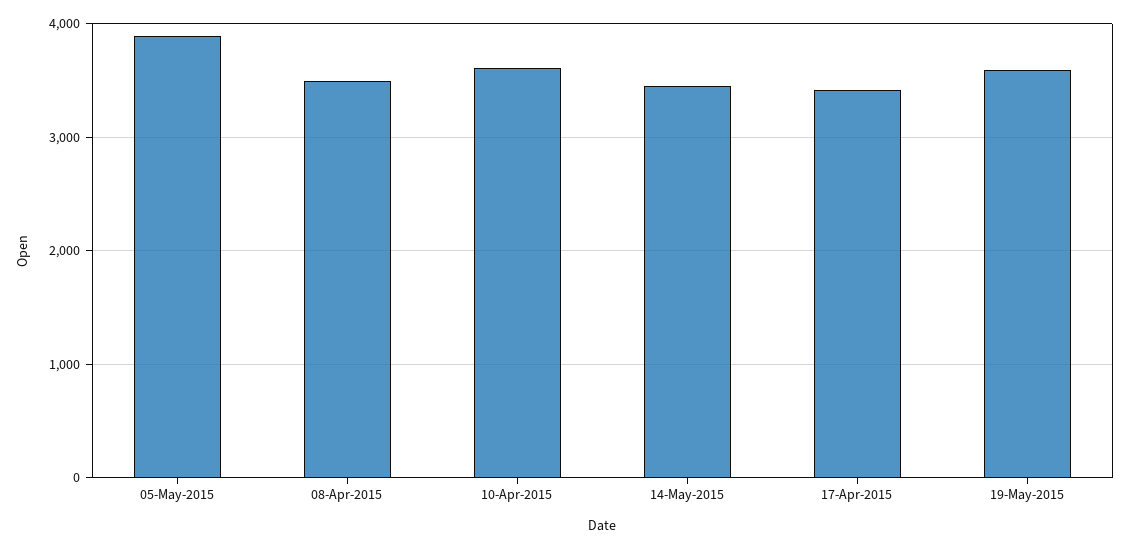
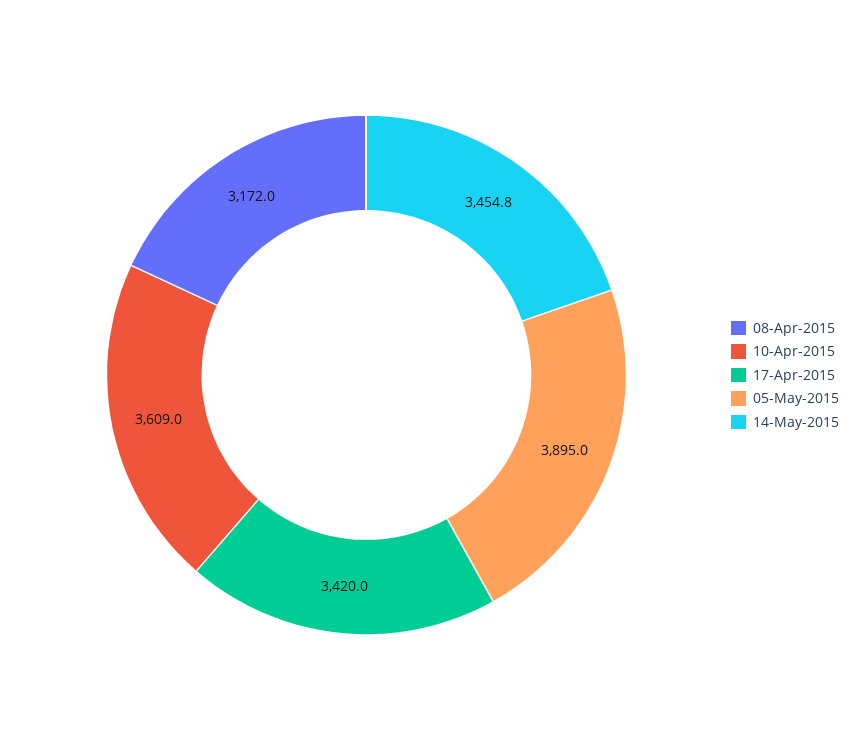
08-Apr-2015: 3500 -> 3172
19-May-2015: 3600 -> none

